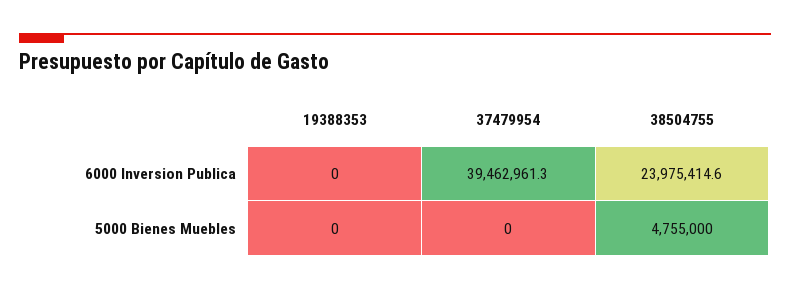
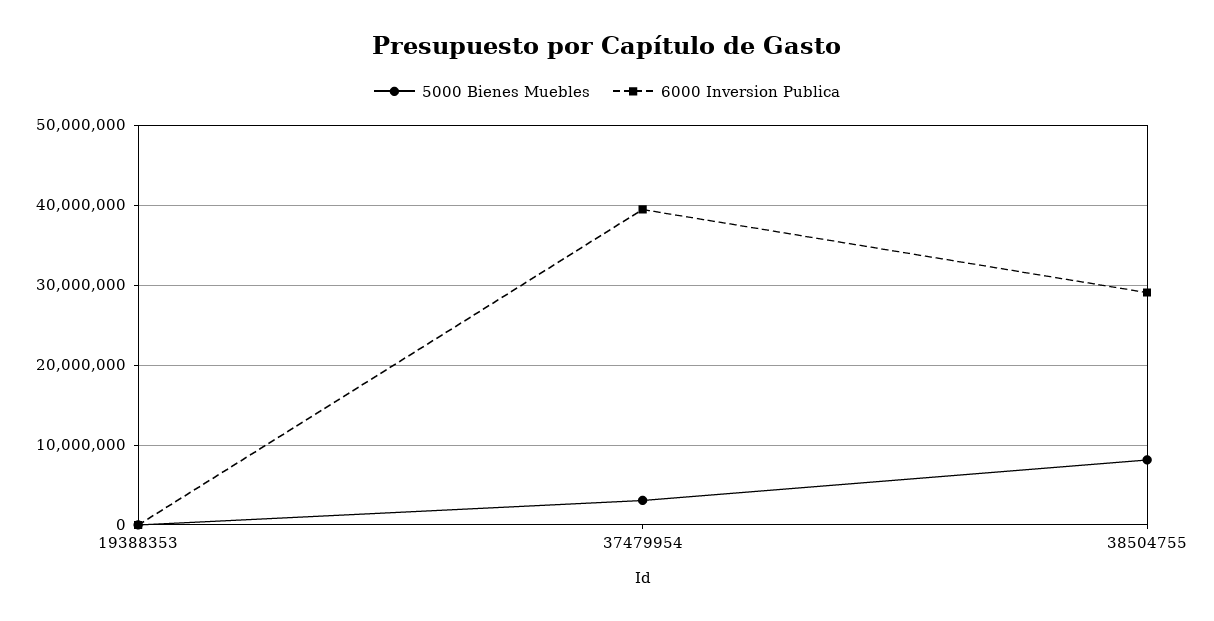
6000 Inversion Publica, 38504755: 23975414.6 -> 29000000
5000 Bienes Muebles, 37479954: 0 -> 3000000
5000 Bienes Muebles, 38504755: 4755000 -> 8000000

